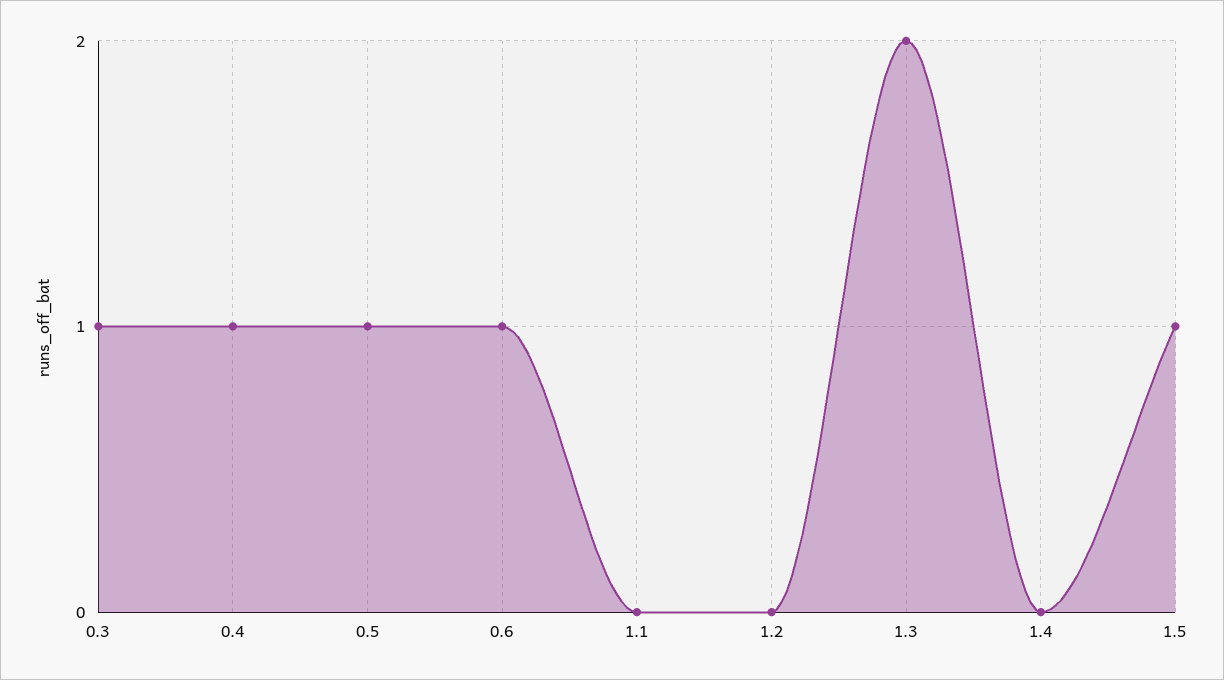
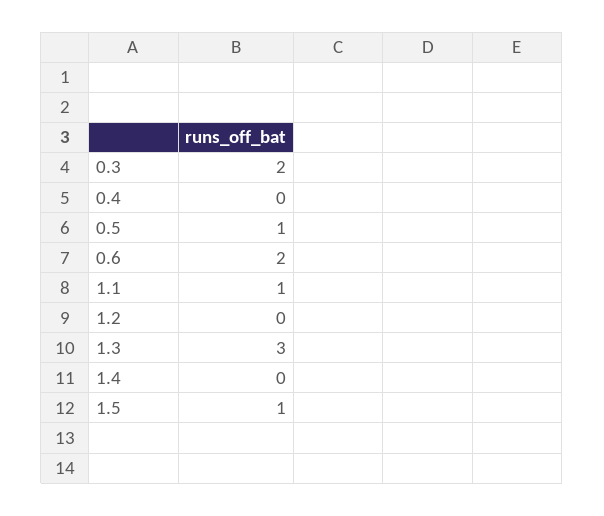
0.3: 1 -> 2
0.4: 1 -> 0
0.6: 1 -> 2
1.1: 0 -> 1
1.3: 2 -> 3

